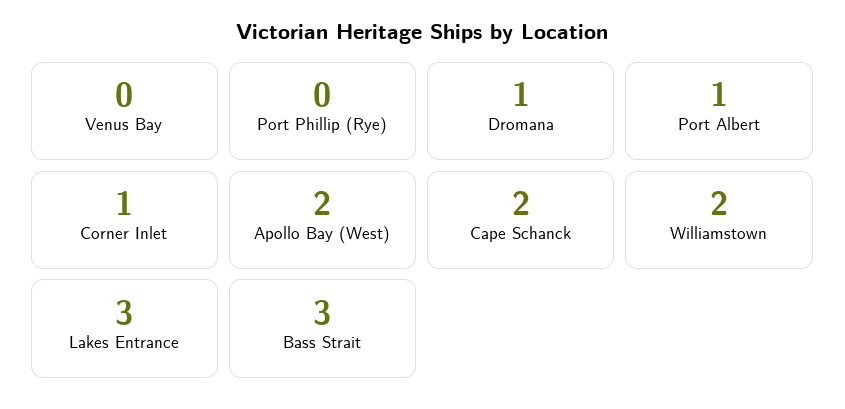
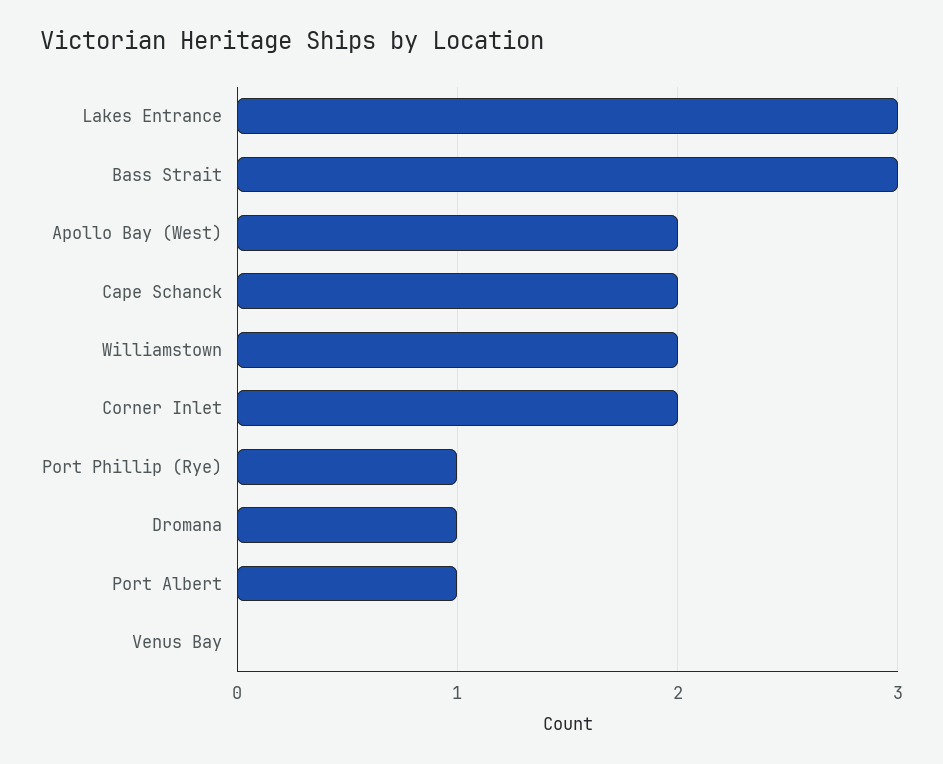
Port Phillip (Rye): 0 -> 1
Corner Inlet: 1 -> 2

